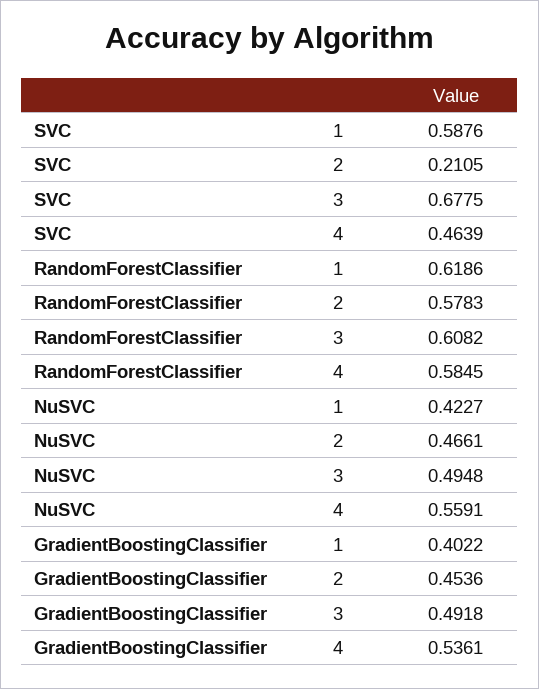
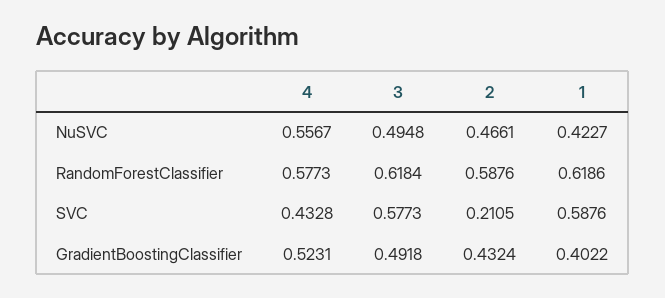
SVC, 3: 0.6775 -> 0.5773
SVC, 4: 0.4639 -> 0.4328
RandomForestClassifier, 2: 0.5783 -> 0.5876
RandomForestClassifier, 3: 0.6082 -> 0.6184
RandomForestClassifier, 4: 0.5845 -> 0.5773
NuSVC, 4: 0.5591 -> 0.5567
GradientBoostingClassifier, 2: 0.4536 -> 0.4324
GradientBoostingClassifier, 4: 0.5361 -> 0.5231

